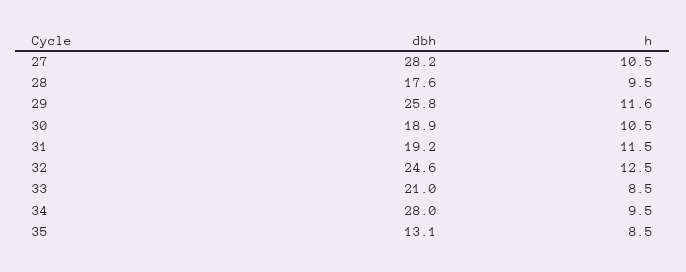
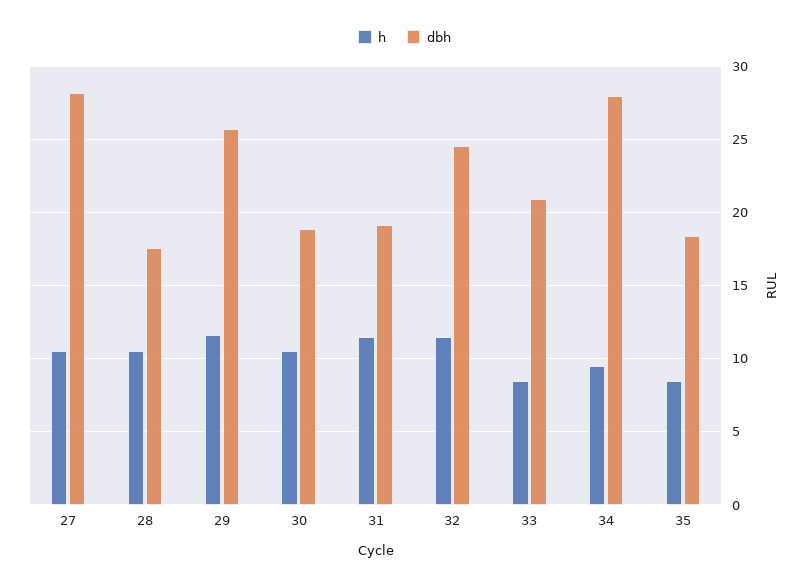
h, 28: 9.5 -> 10.5
h, 32: 12.5 -> 11.5
dbh, 35: 13.1 -> 18.5

